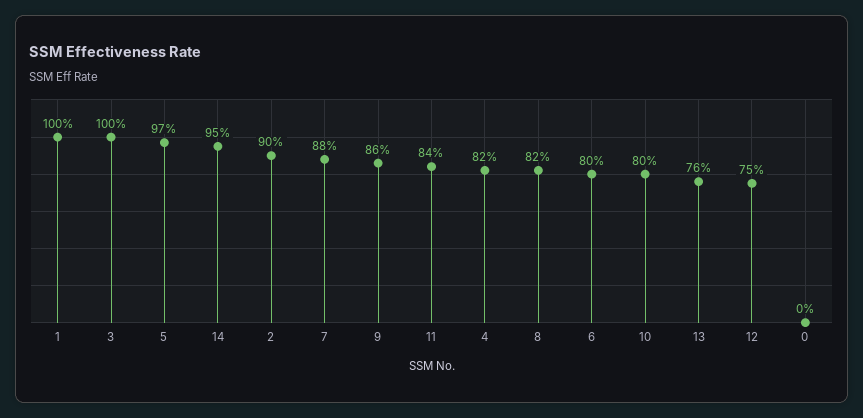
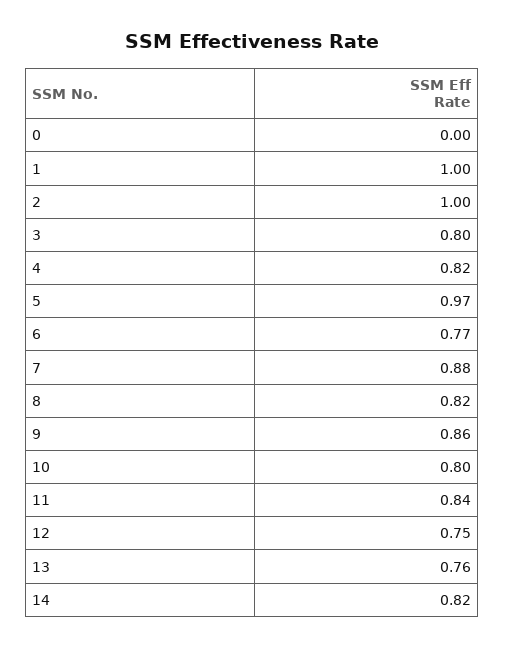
3: 1 -> 0.8
14: 0.95 -> 0.82
2: 0.9 -> 1
6: 0.8 -> 0.77

